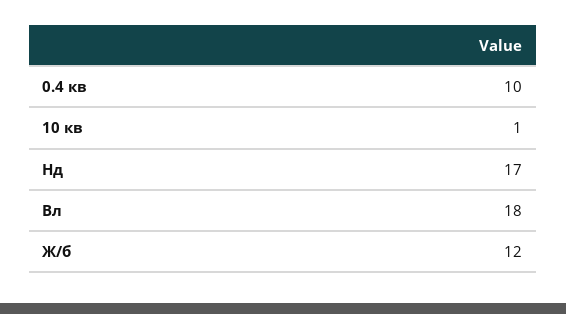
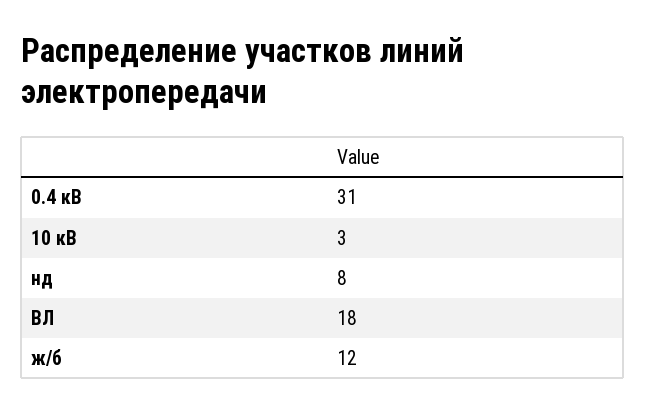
0.4 кв: 10 -> 31
10 кв: 1 -> 3
Нд: 17 -> 8

